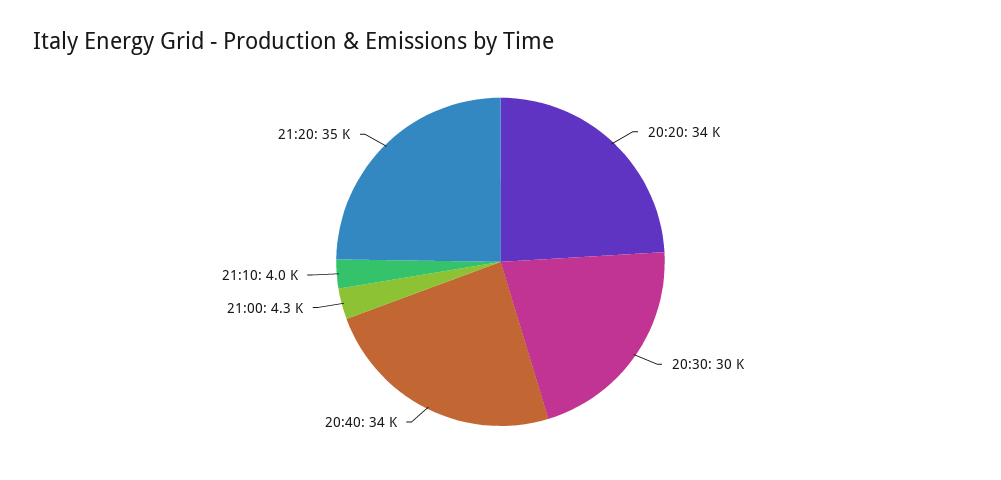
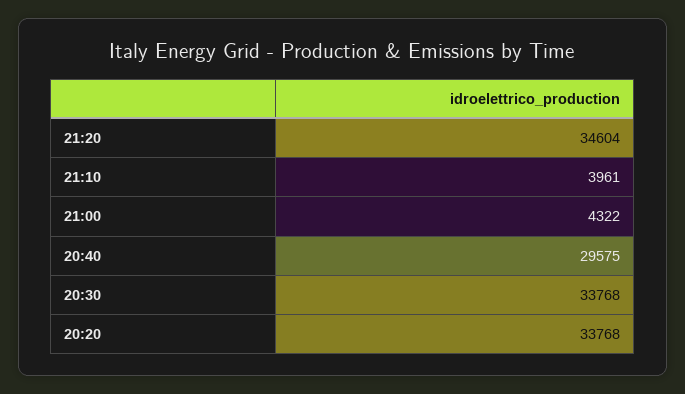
20:30: 30000 -> 33768
20:40: 34000 -> 29575

